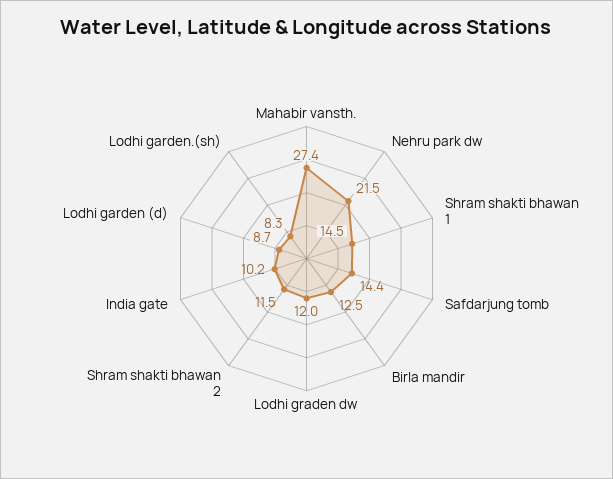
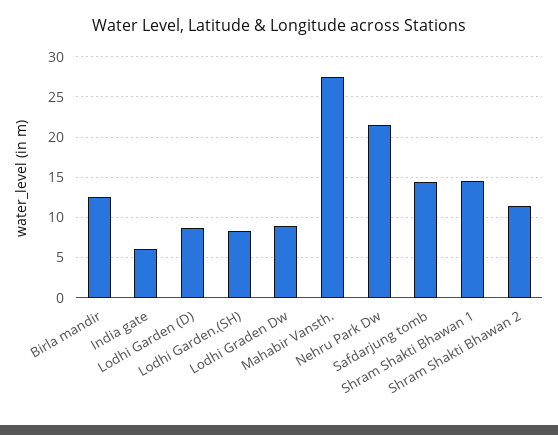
Lodhi graden dw: 12 -> 9
India gate: 10.2 -> 6

